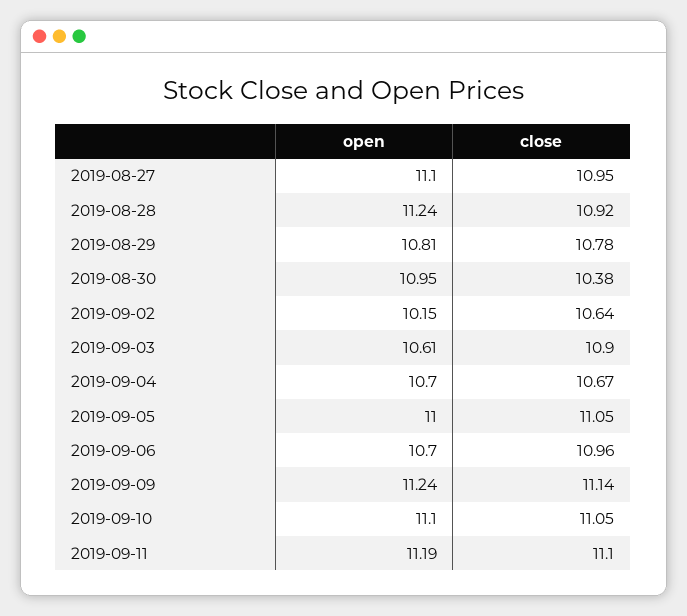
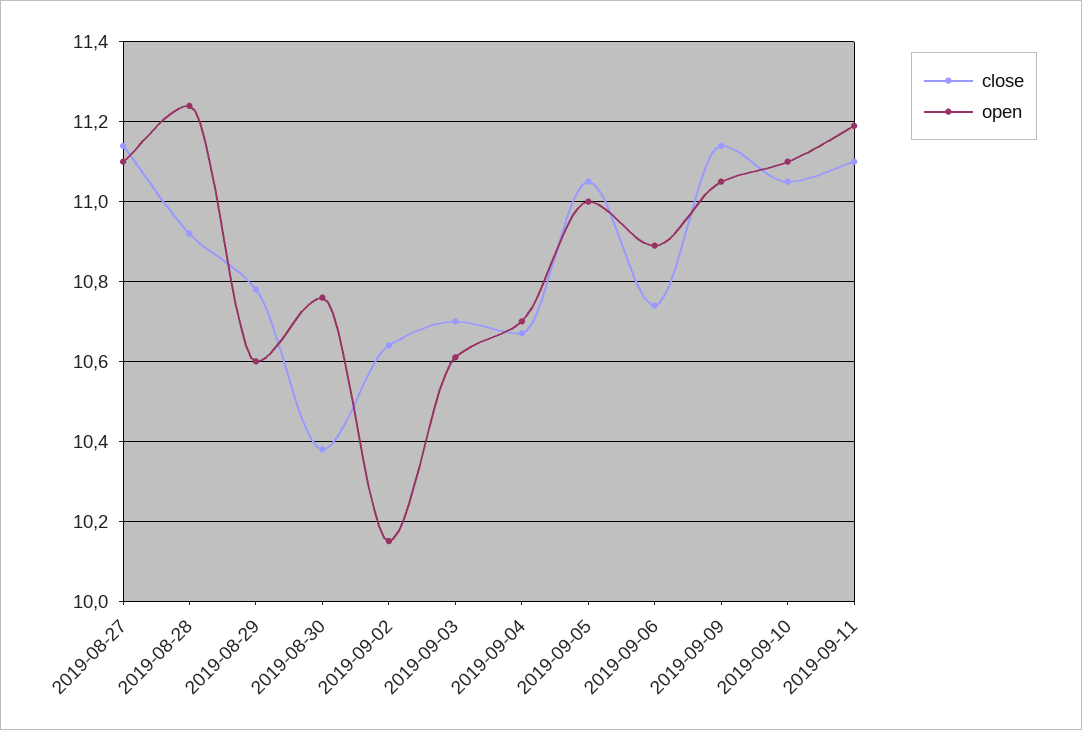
close, 2019-08-27: 10.95 -> 11.15
open, 2019-08-29: 10.81 -> 10.6
open, 2019-08-30: 10.95 -> 10.75
close, 2019-09-03: 10.9 -> 10.7
open, 2019-09-06: 10.7 -> 10.9
close, 2019-09-06: 10.96 -> 10.75
open, 2019-09-09: 11.24 -> 11.05

